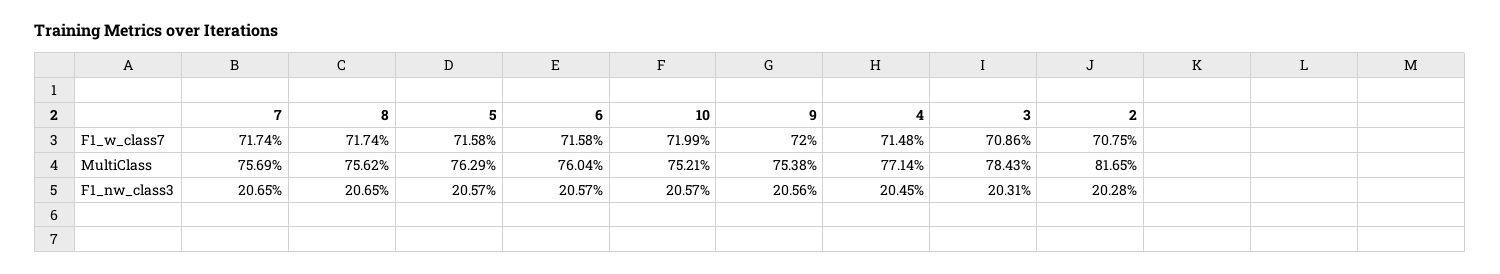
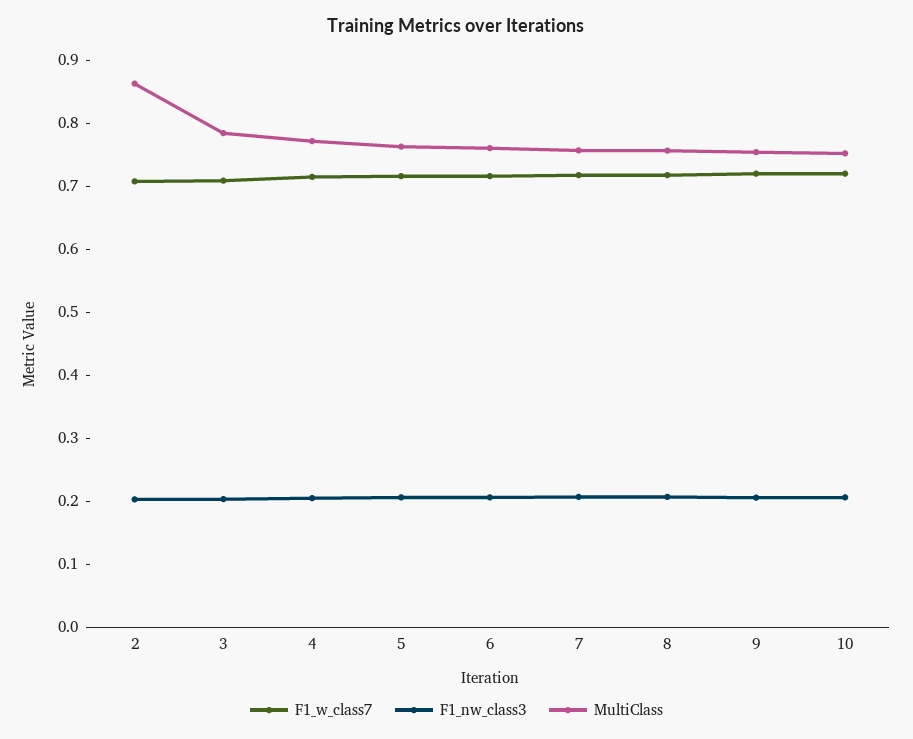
MultiClass, 2: 0.8165 -> 0.86

